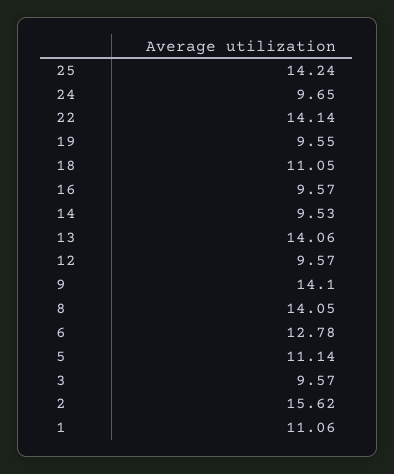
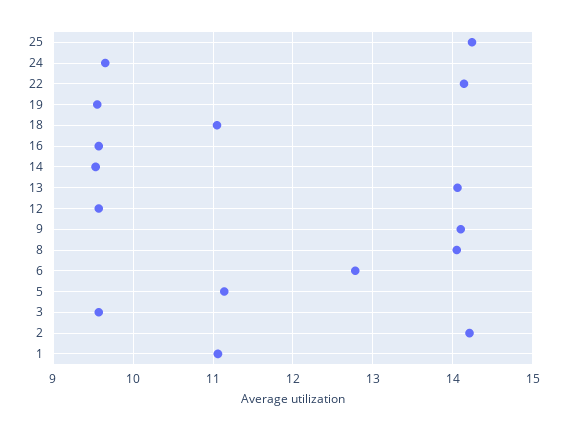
2: 15.62 -> 14.2

